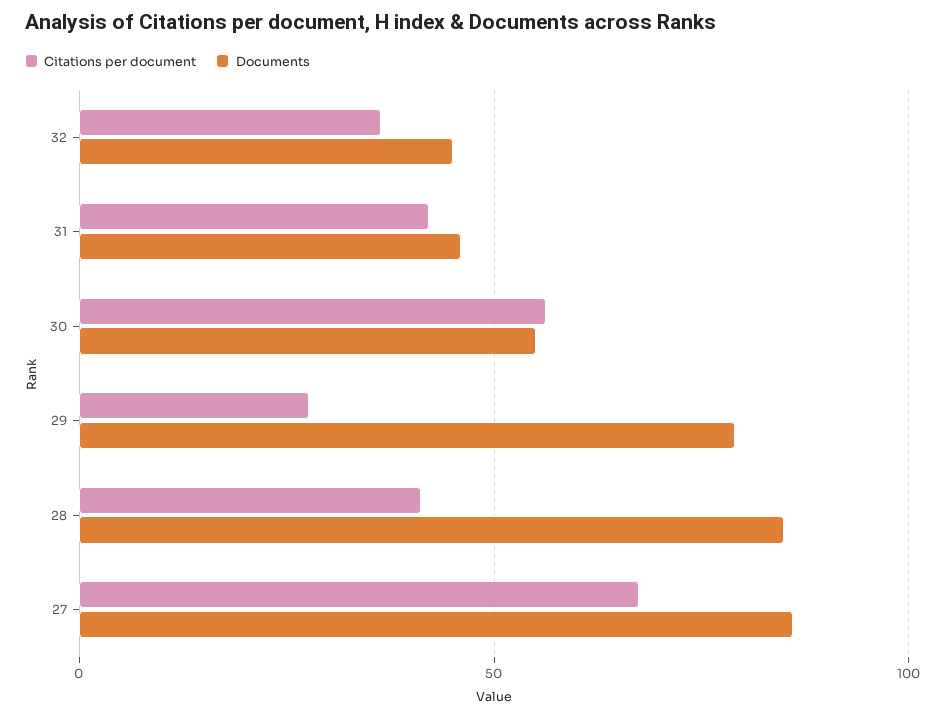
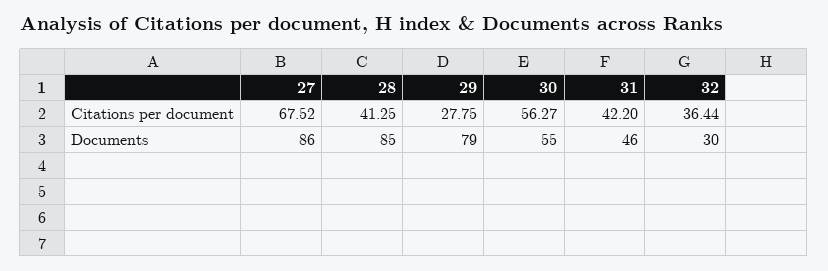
Documents, 32: 45 -> 30

